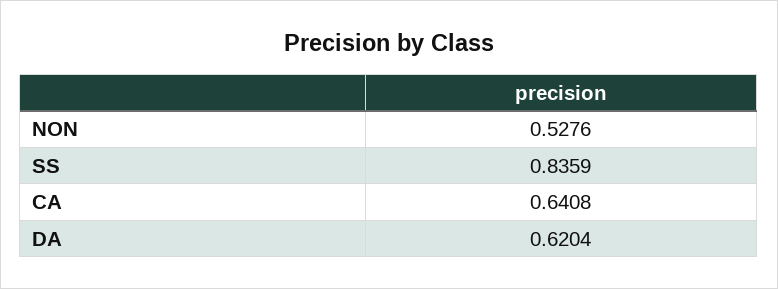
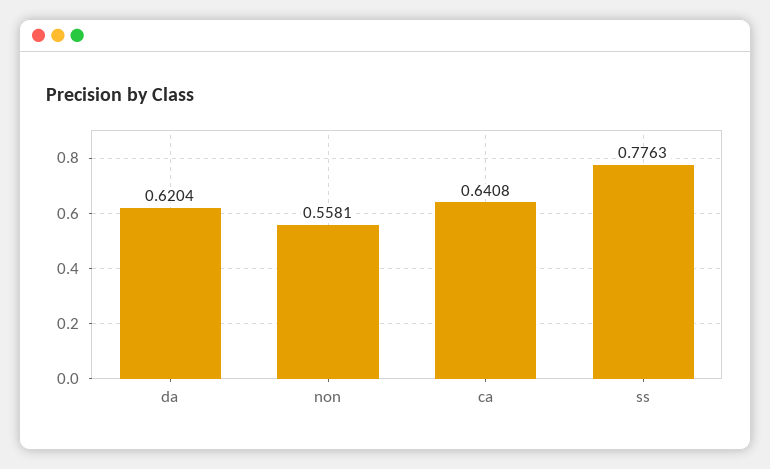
NON: 0.5276 -> 0.5581
SS: 0.8359 -> 0.7763

